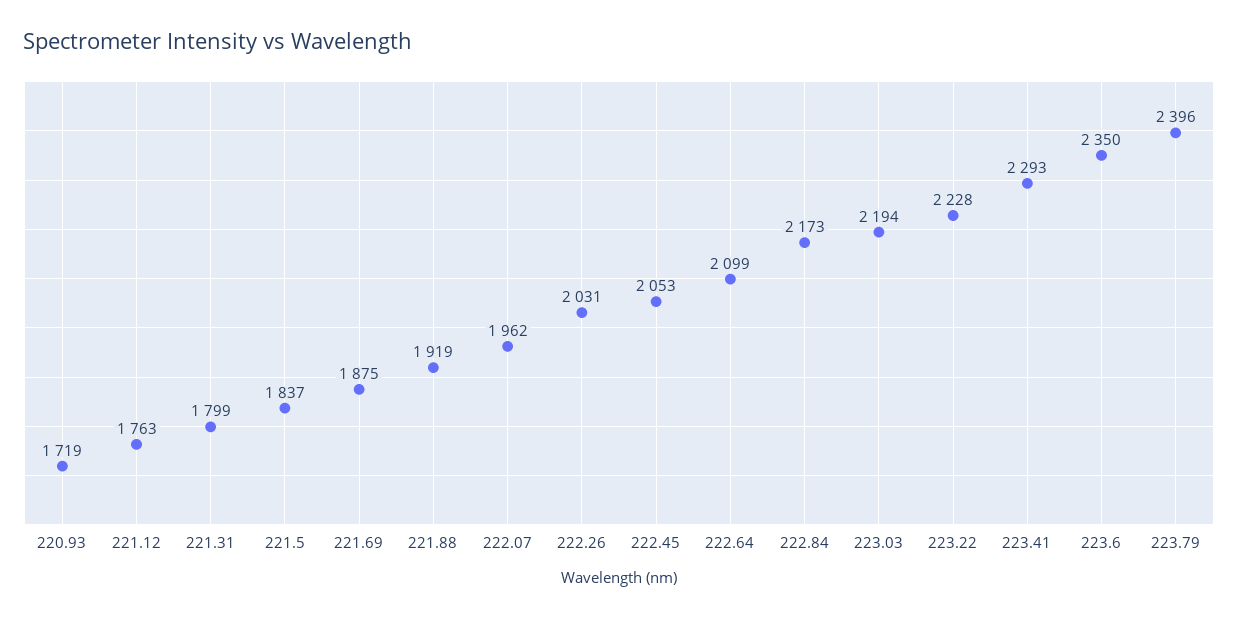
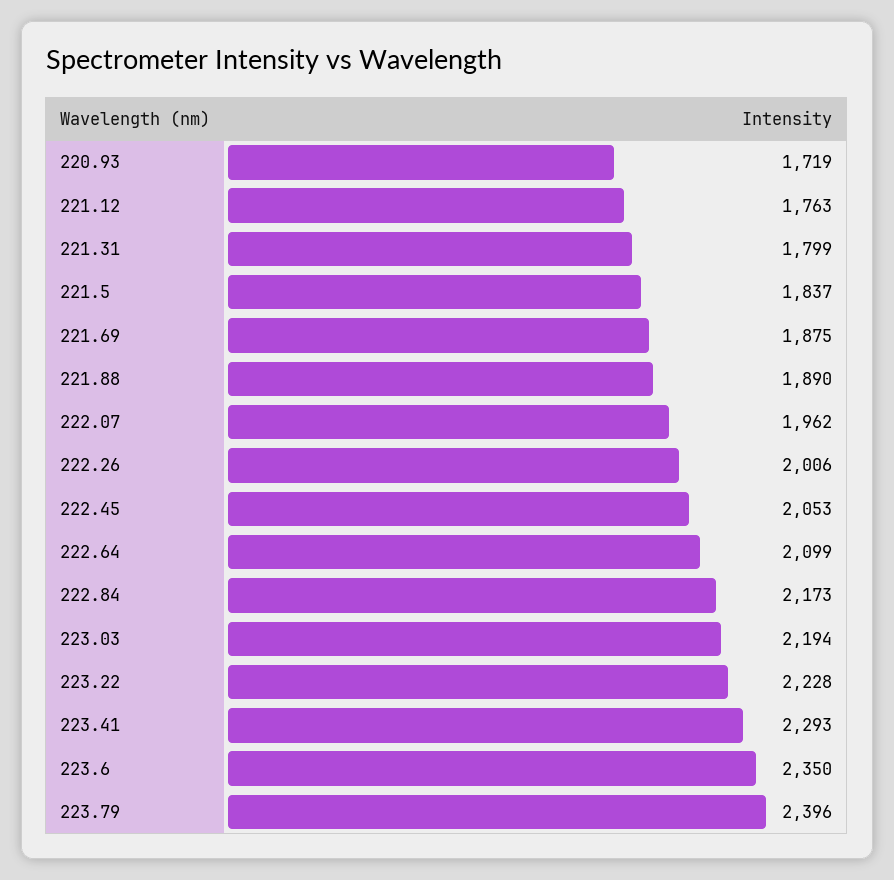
221.88: 1919 -> 1890
222.26: 2031 -> 2006

